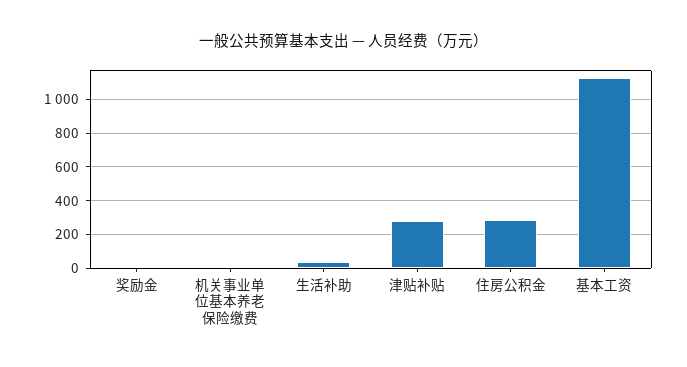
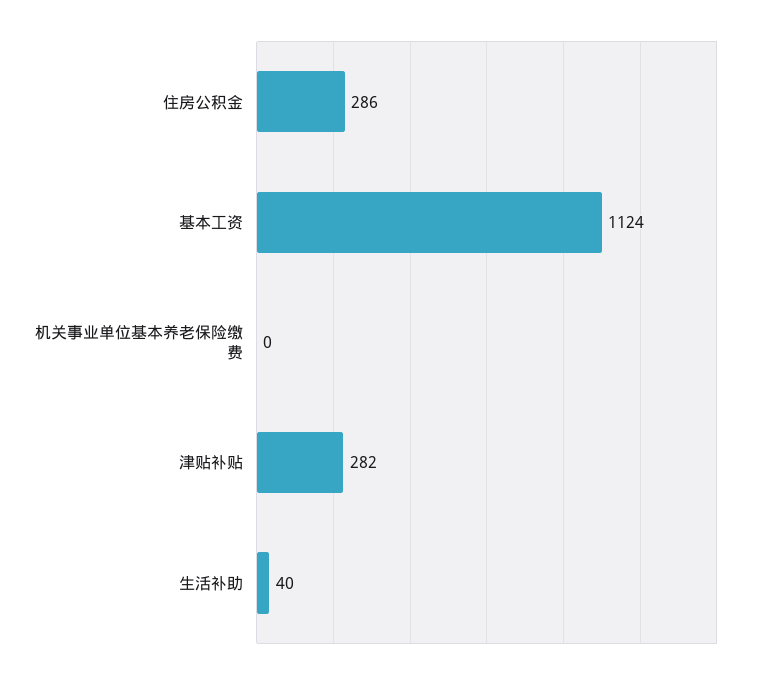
奖励金: 0 -> none

